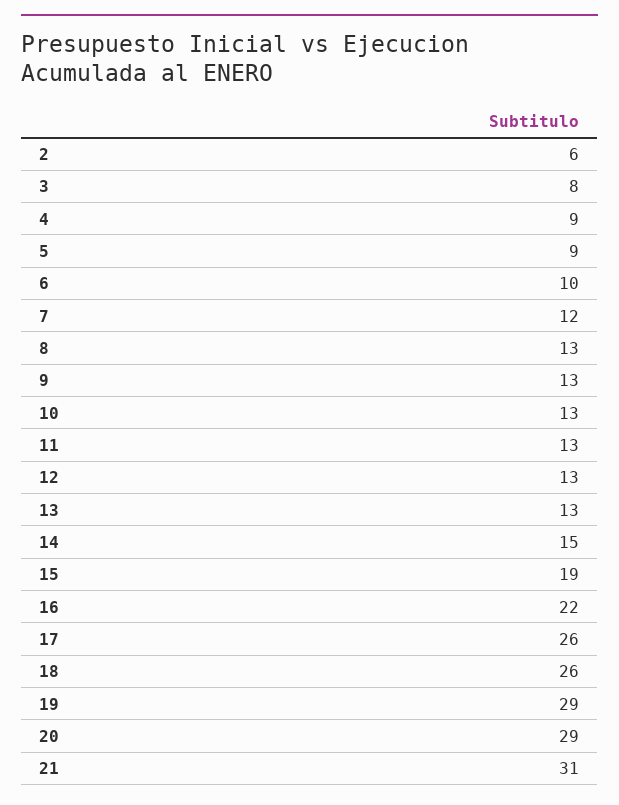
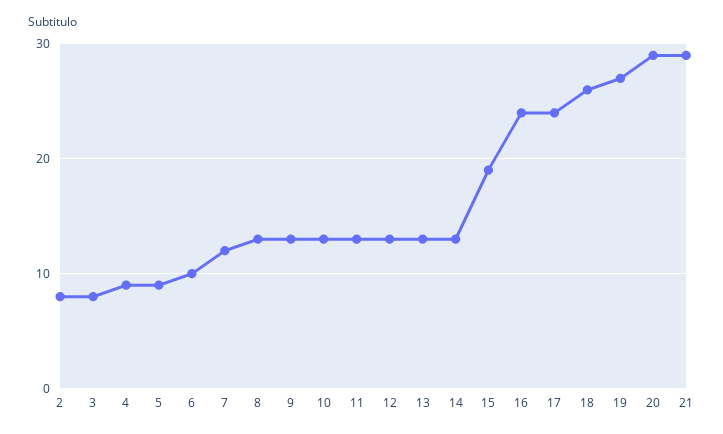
2: 6 -> 8
14: 15 -> 13
16: 22 -> 24
17: 26 -> 24
19: 29 -> 27
21: 31 -> 29

